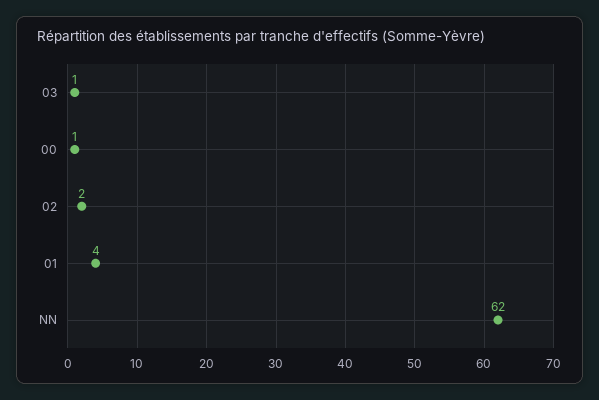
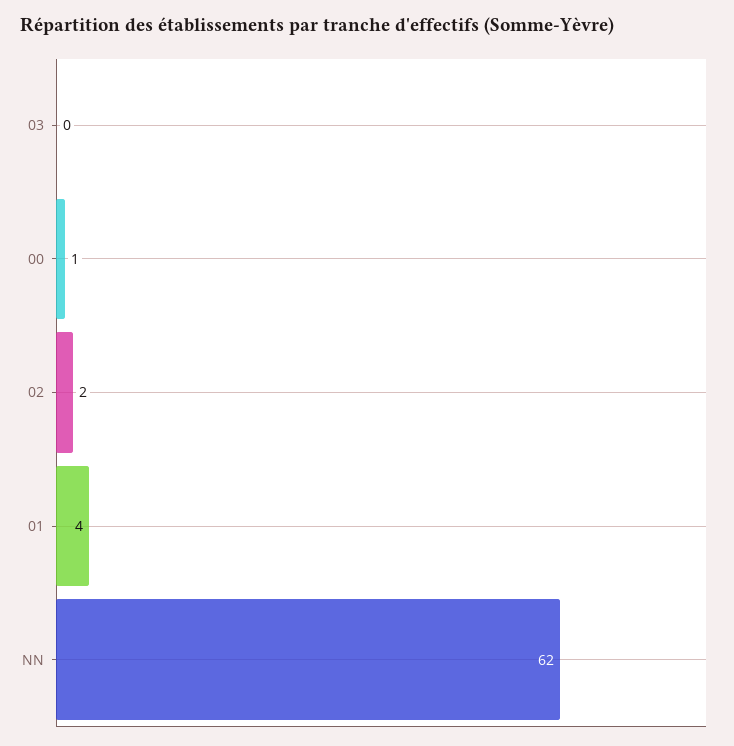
03: 1 -> 0

